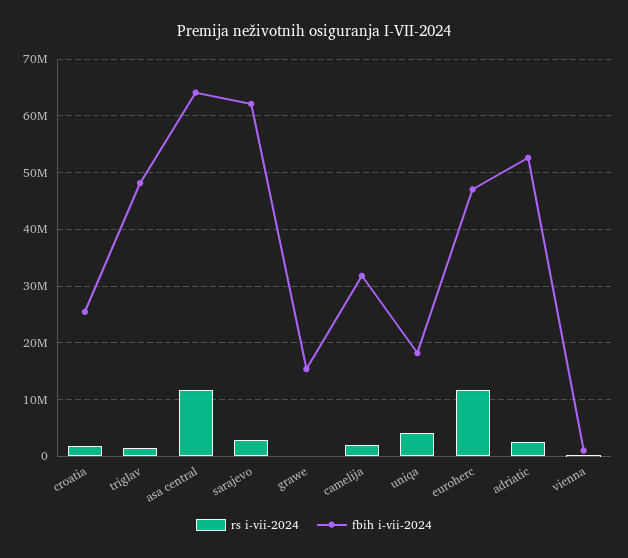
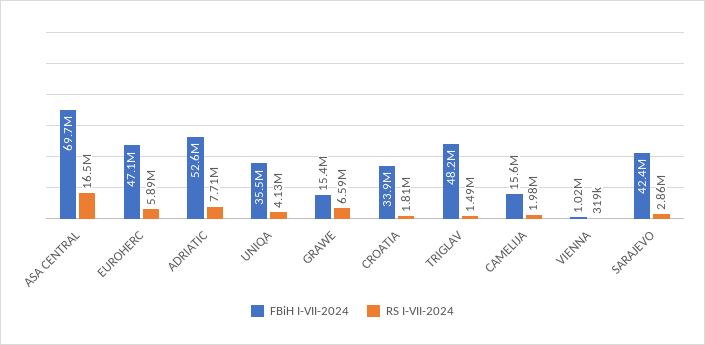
fbih i-vii-2024, croatia: 26000000 -> 33900000
rs i-vii-2024, asa central: 12000000 -> 16500000
fbih i-vii-2024, asa central: 64000000 -> 69700000
fbih i-vii-2024, sarajevo: 62000000 -> 42400000
rs i-vii-2024, grawe: 0 -> 6590000
fbih i-vii-2024, camelija: 32000000 -> 15600000
fbih i-vii-2024, uniqa: 18000000 -> 35500000
rs i-vii-2024, euroherc: 12000000 -> 5890000
rs i-vii-2024, adriatic: 2000000 -> 7710000

